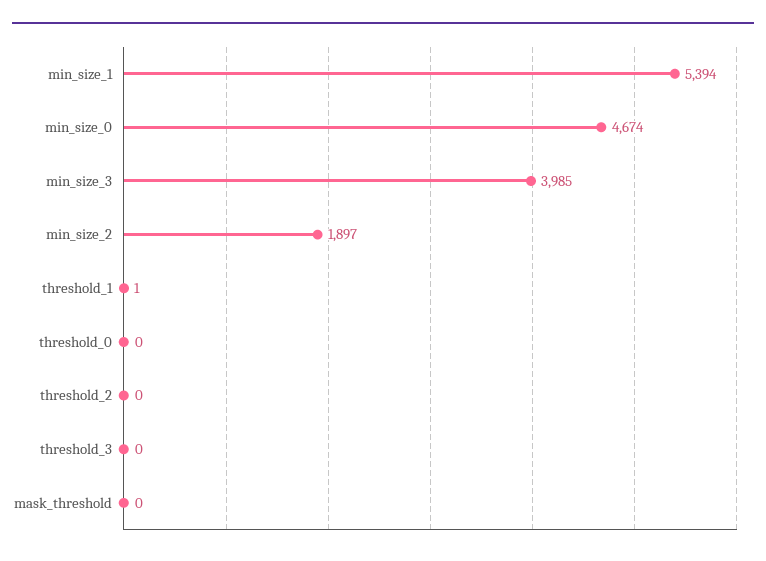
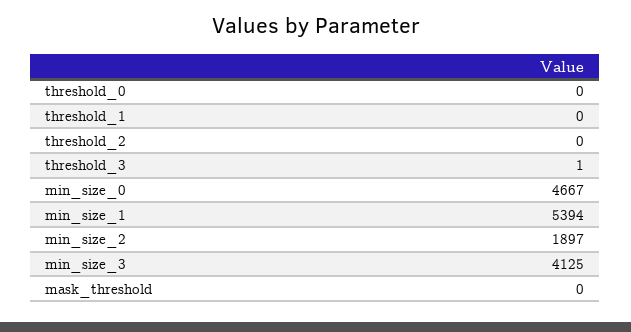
min_size_0: 4674 -> 4667
min_size_3: 3985 -> 4125
threshold_1: 1 -> 0
threshold_3: 0 -> 1

